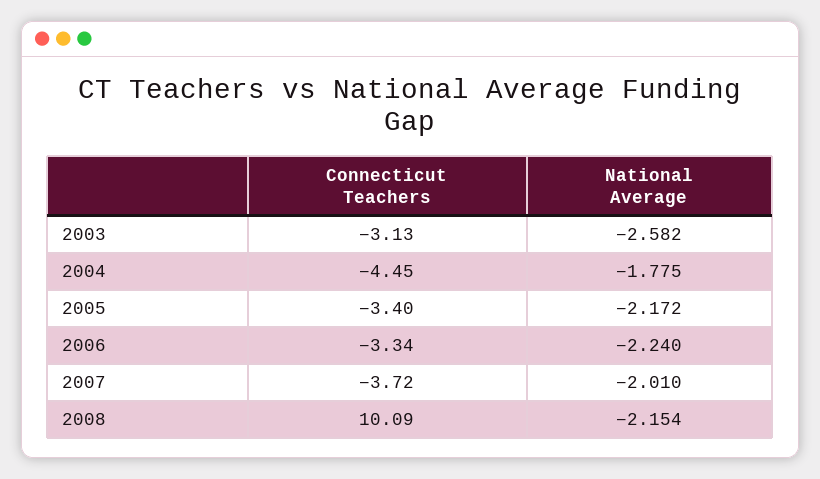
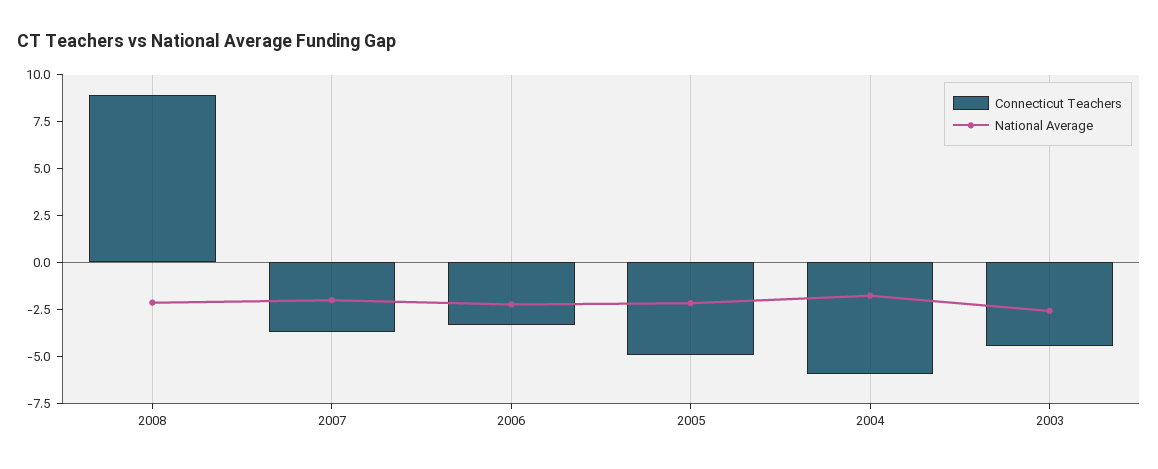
Connecticut Teachers, 2003: -3.13 -> -4.5
Connecticut Teachers, 2004: -4.45 -> -6
Connecticut Teachers, 2005: -3.4 -> -5
Connecticut Teachers, 2008: 10.09 -> 9

